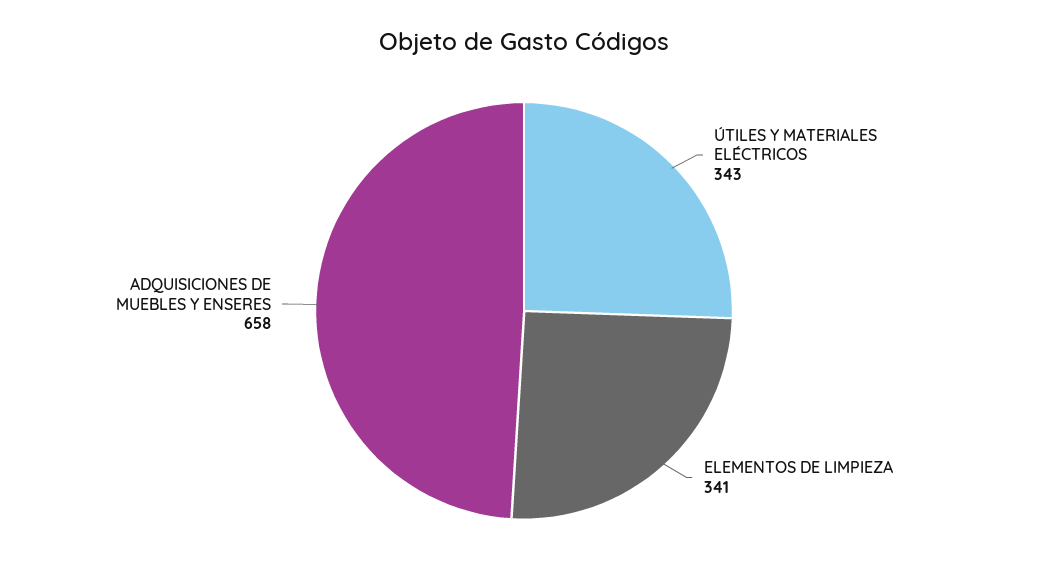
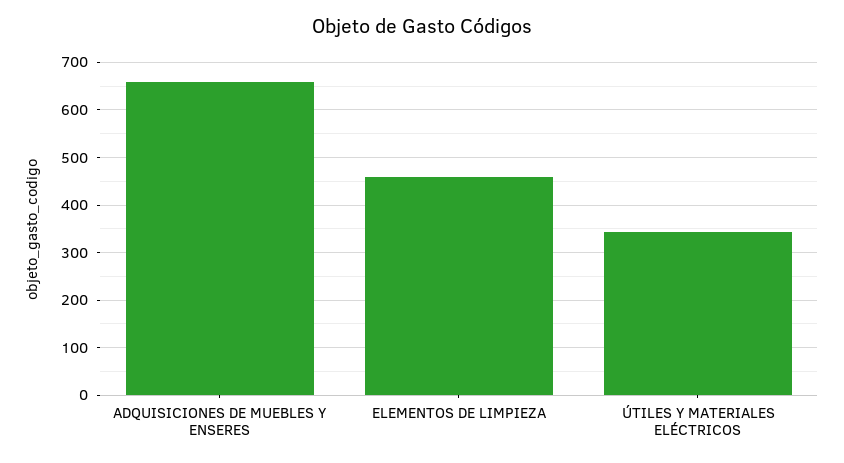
ELEMENTOS DE LIMPIEZA: 341 -> 460

